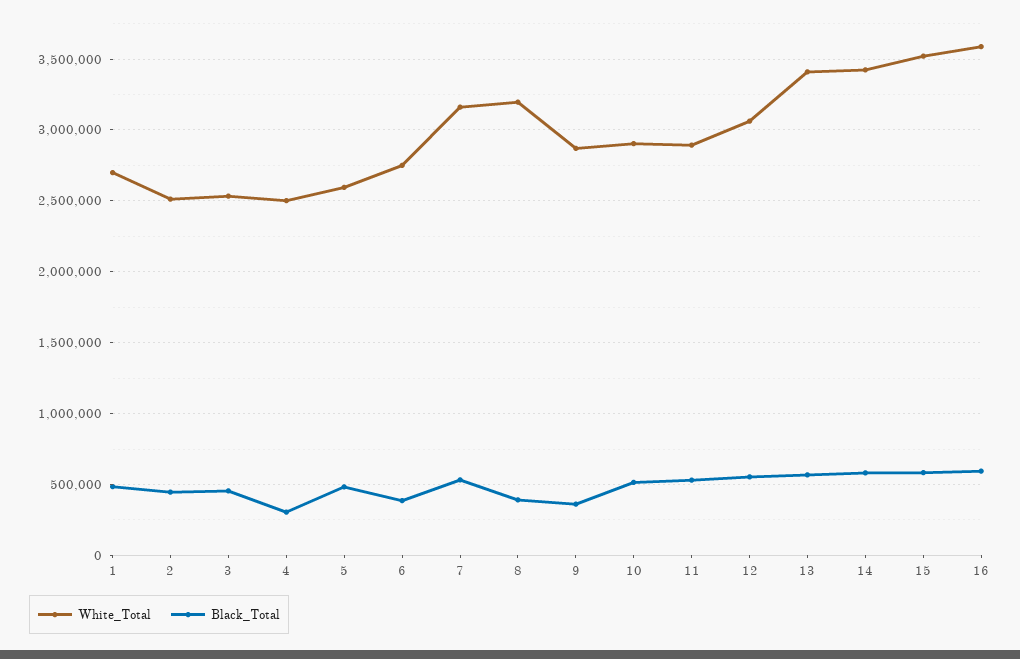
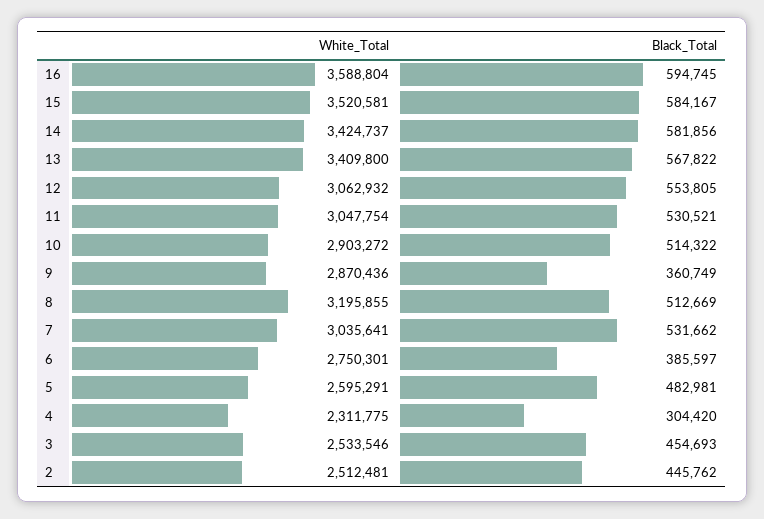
White_Total, 1: 2700000 -> none
Black_Total, 1: 500000 -> none
White_Total, 4: 2500000 -> 2311775
White_Total, 7: 3150000 -> 3035641
Black_Total, 8: 400000 -> 512669
White_Total, 11: 2900000 -> 3047754

